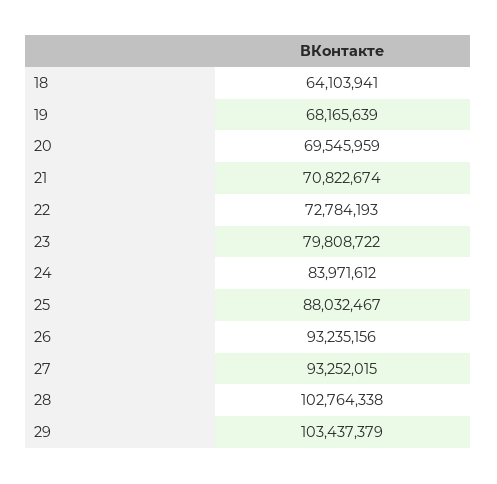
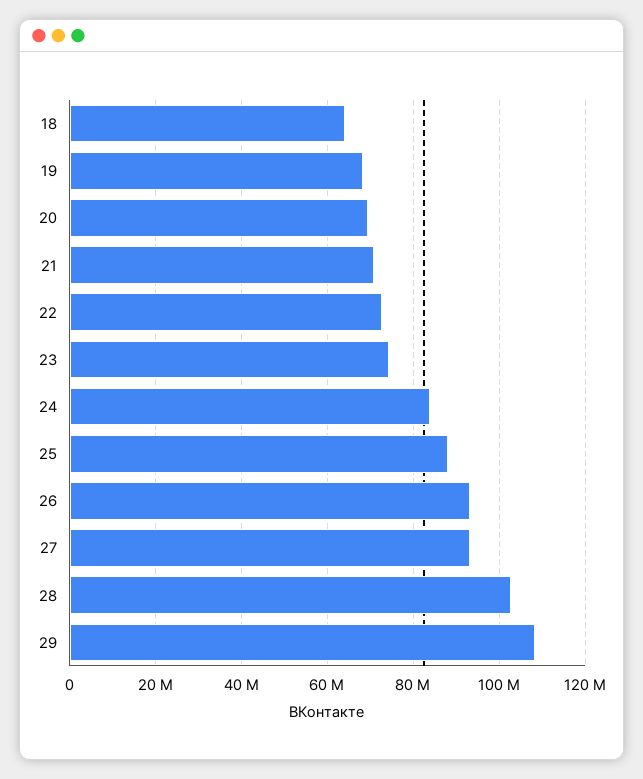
23: 79808722 -> 74000000
29: 103437379 -> 108000000

